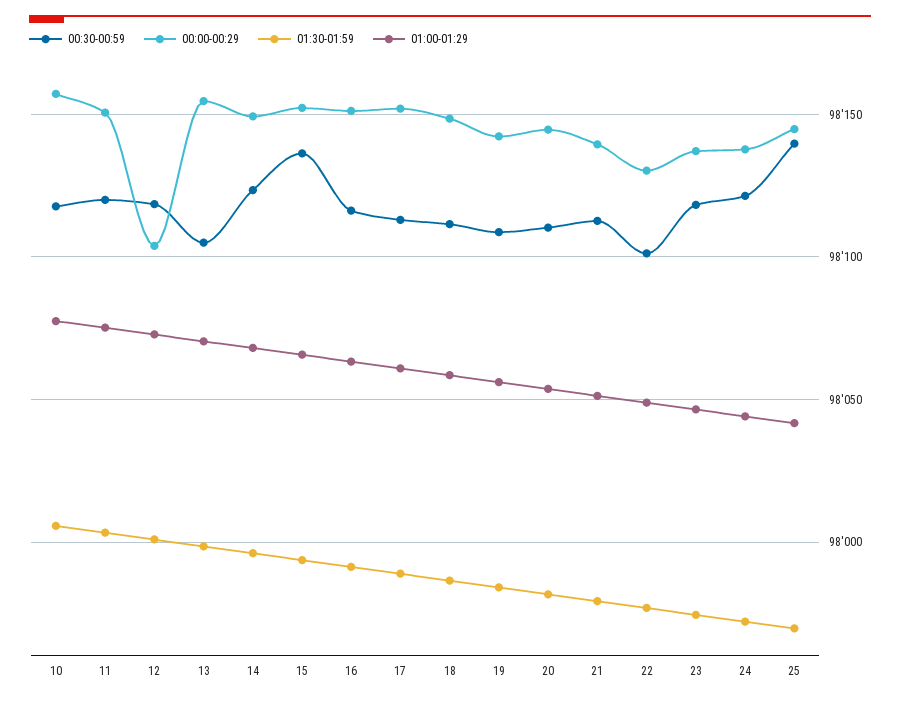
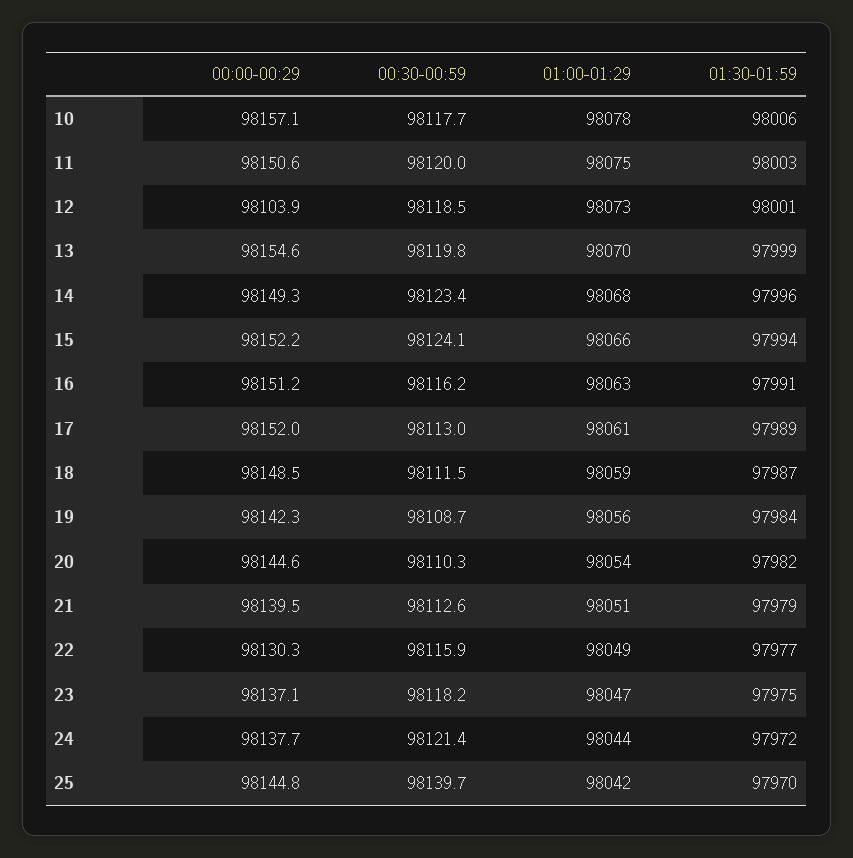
00:30-00:59, 13: 98105 -> 98119.8
00:30-00:59, 15: 98135 -> 98124.1
00:30-00:59, 22: 98100 -> 98115.9

